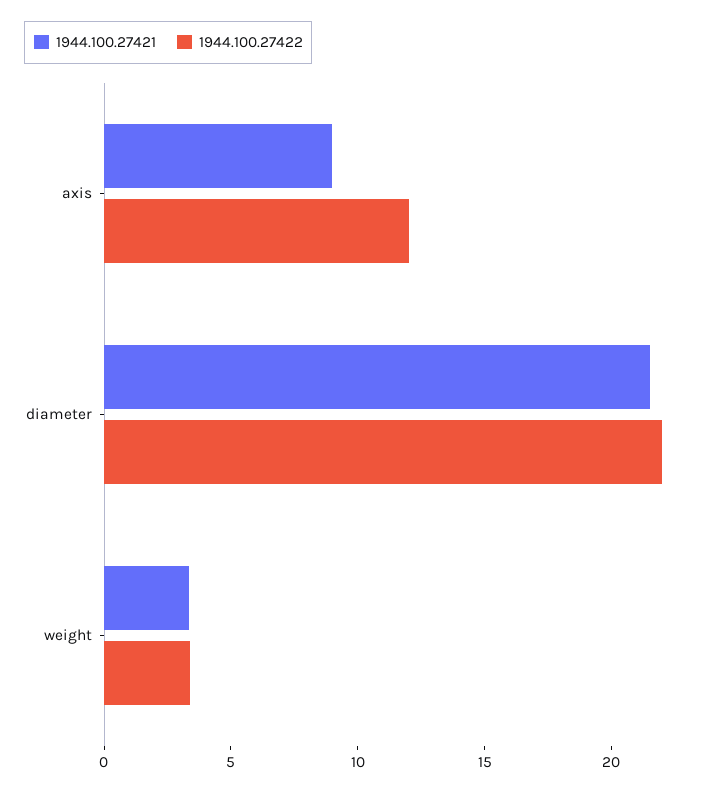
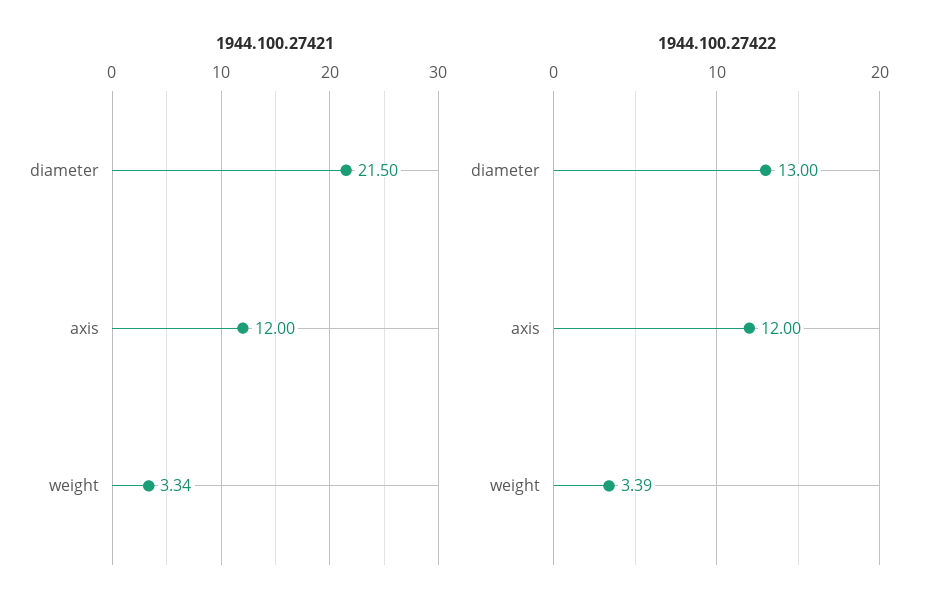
1944.100.27421, axis: 9 -> 12
1944.100.27422, diameter: 22 -> 13

